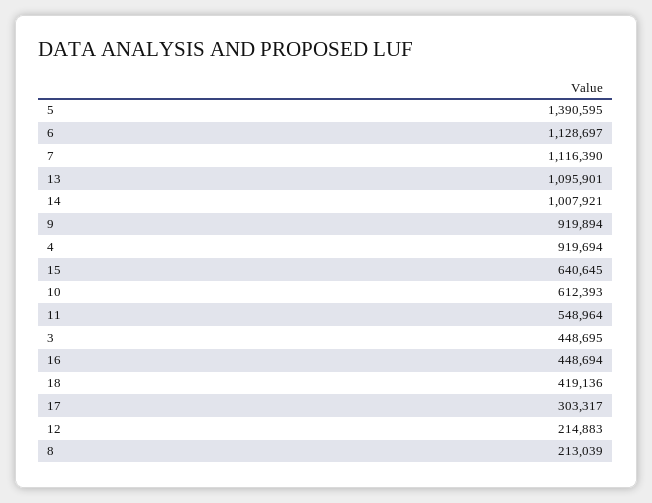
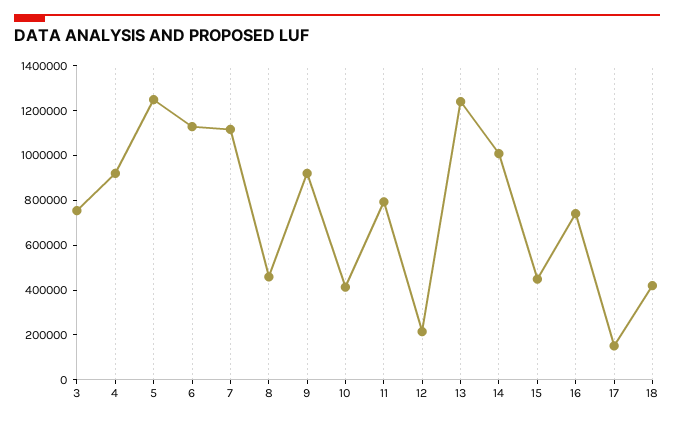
5: 1390595 -> 1250000
13: 1095901 -> 1250000
15: 640645 -> 450000
10: 612393 -> 400000
11: 548964 -> 800000
3: 448695 -> 750000
16: 448694 -> 750000
17: 303317 -> 150000
8: 213039 -> 450000

